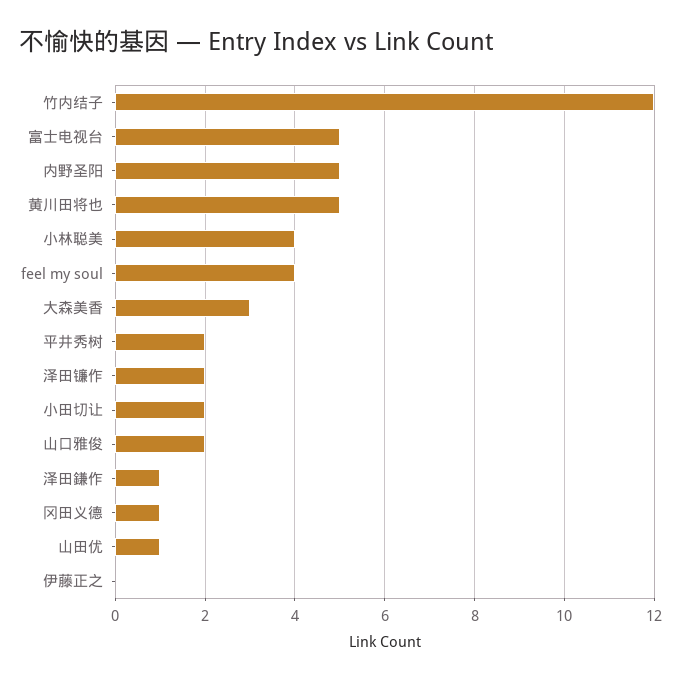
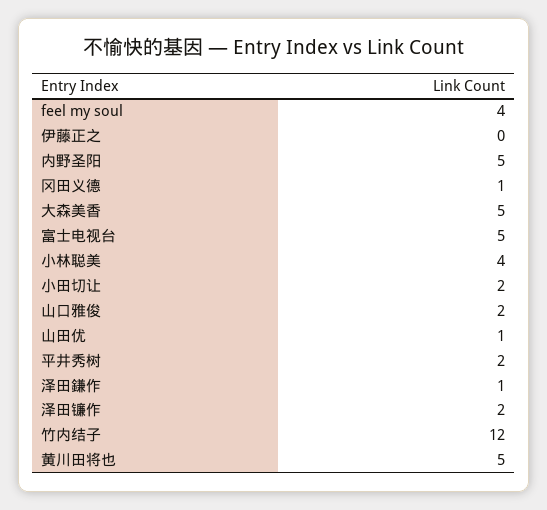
大森美香: 3 -> 5

